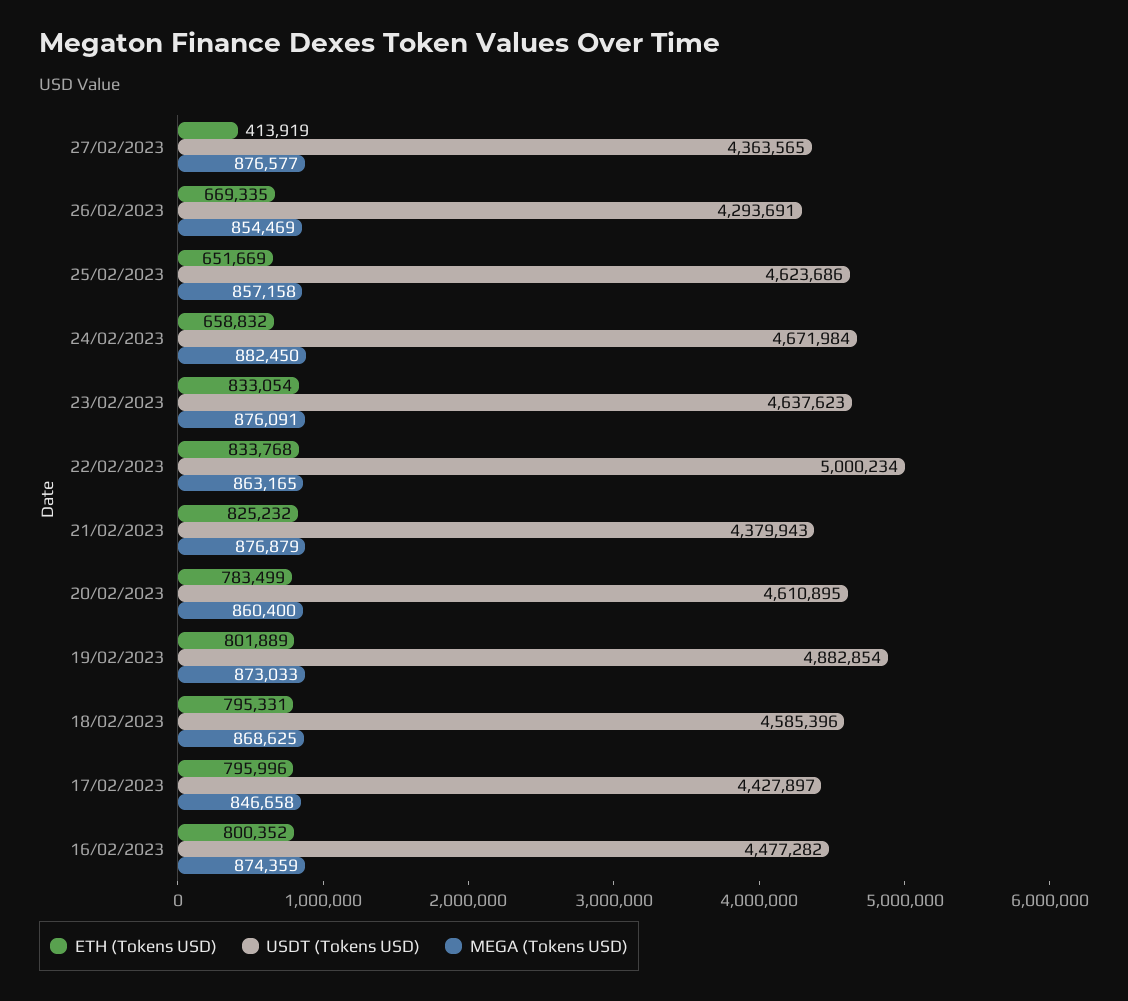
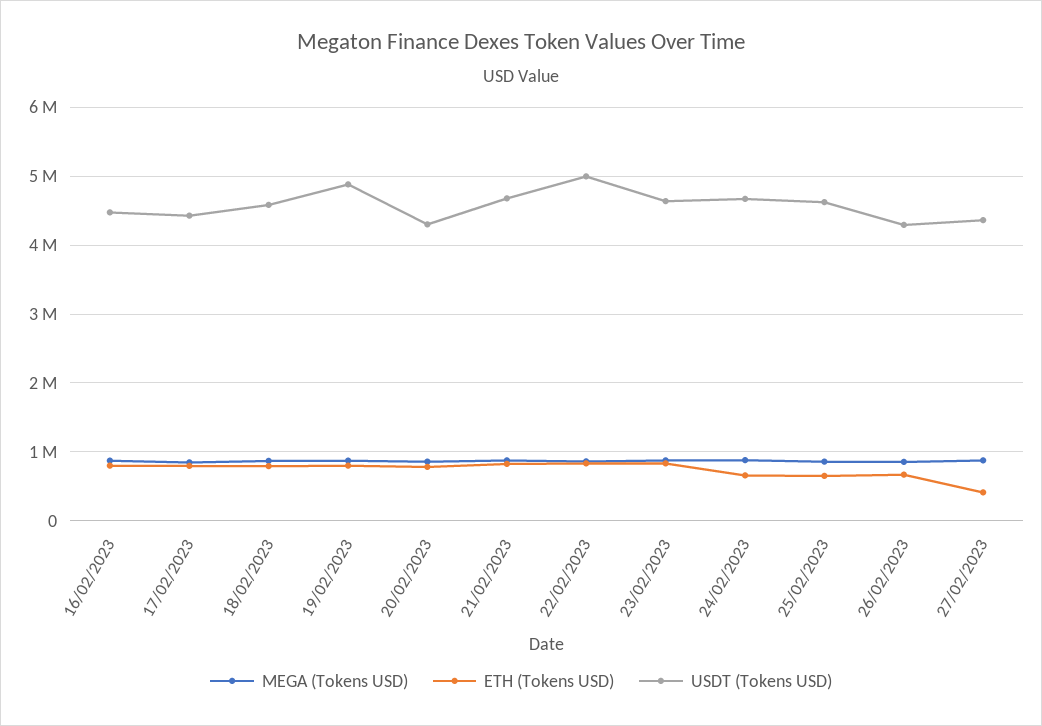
USDT (Tokens USD), 21/02/2023: 4379943 -> 4700000
USDT (Tokens USD), 20/02/2023: 4610895 -> 4300000

